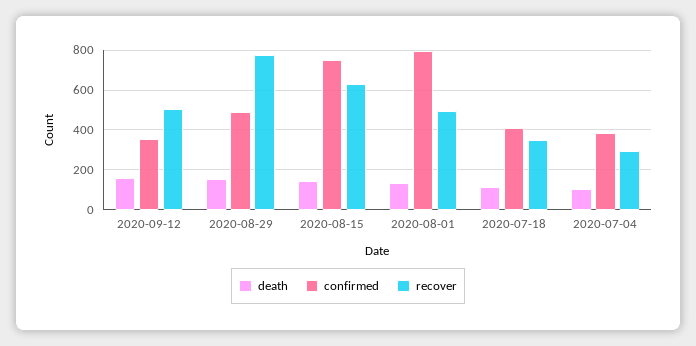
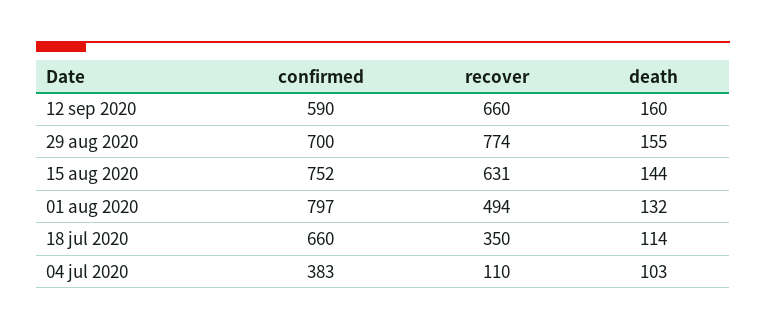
confirmed, 2020-09-12: 350 -> 590
recover, 2020-09-12: 500 -> 660
confirmed, 2020-08-29: 500 -> 700
confirmed, 2020-07-18: 400 -> 660
recover, 2020-07-04: 300 -> 110

